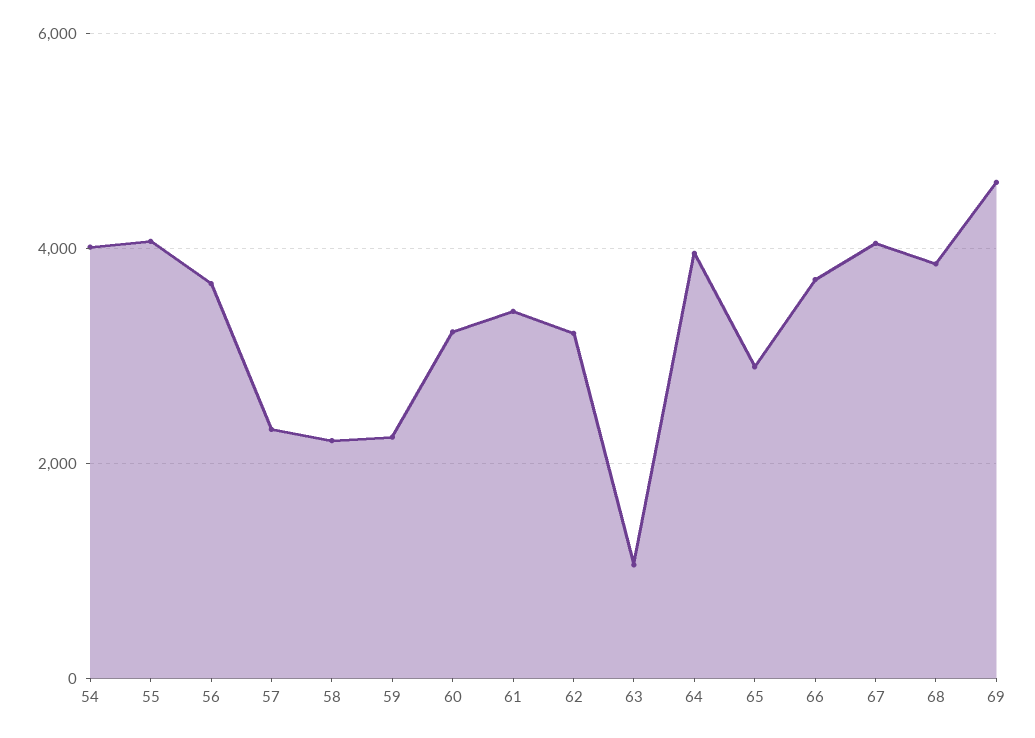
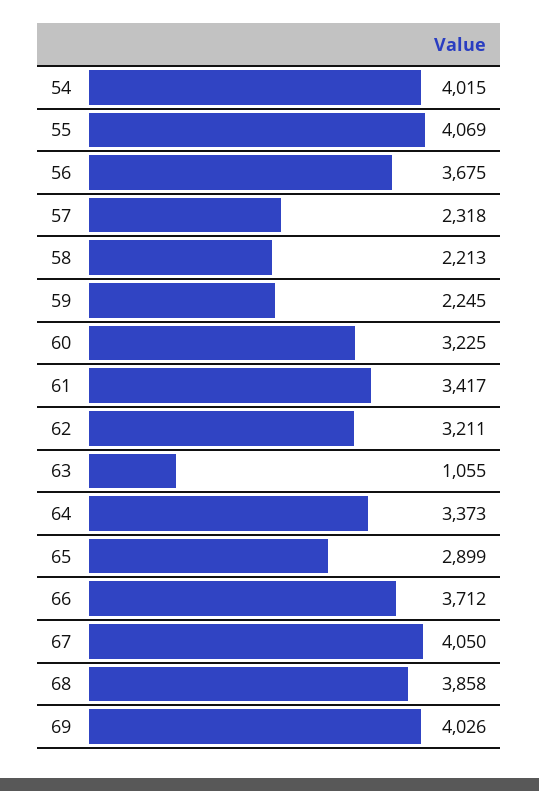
64: 4000 -> 3373
69: 4600 -> 4026

